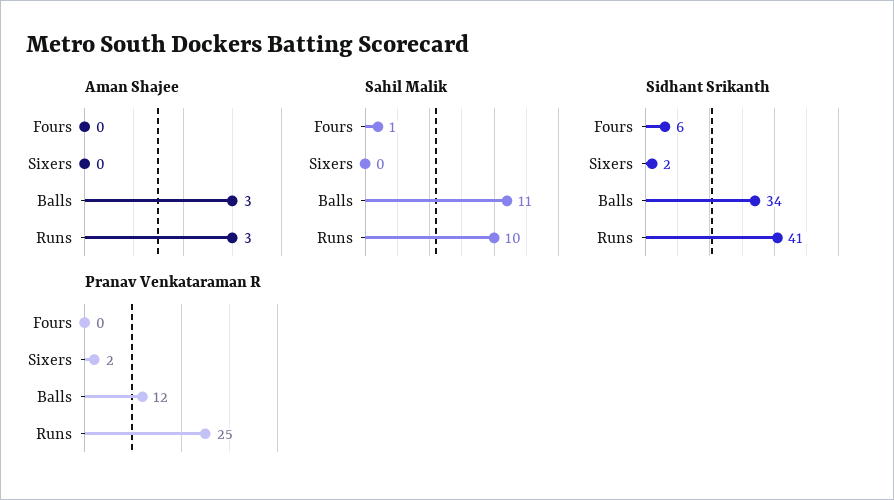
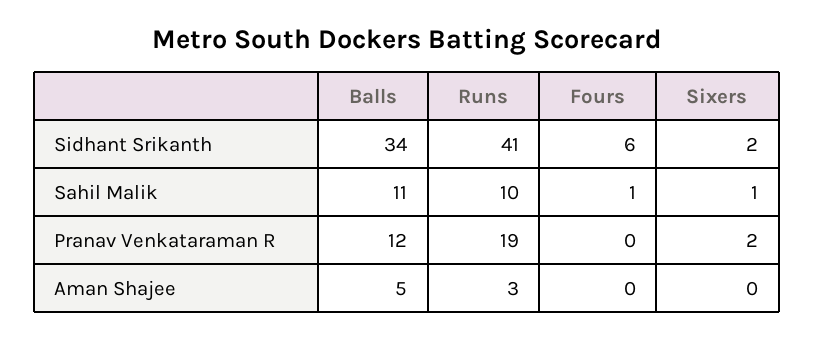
Aman Shajee, Balls: 3 -> 5
Sahil Malik, Sixers: 0 -> 1
Pranav Venkataraman R, Runs: 25 -> 19

